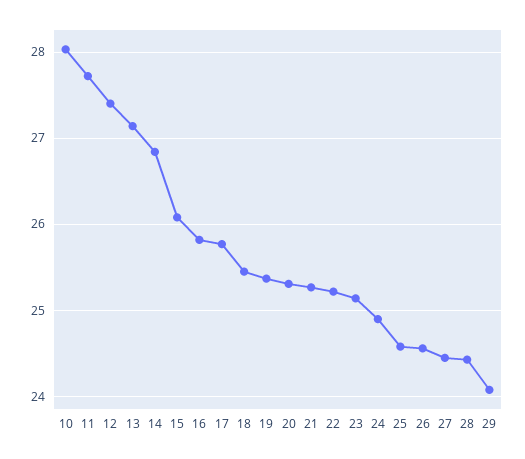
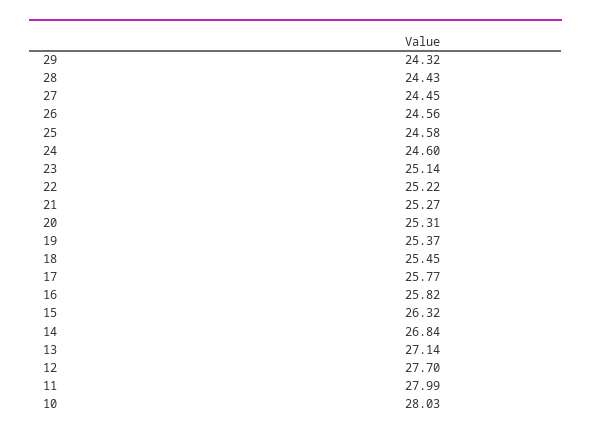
11: 27.7 -> 27.99
12: 27.4 -> 27.7
15: 26.1 -> 26.32
24: 24.9 -> 24.6
29: 24.1 -> 24.32

